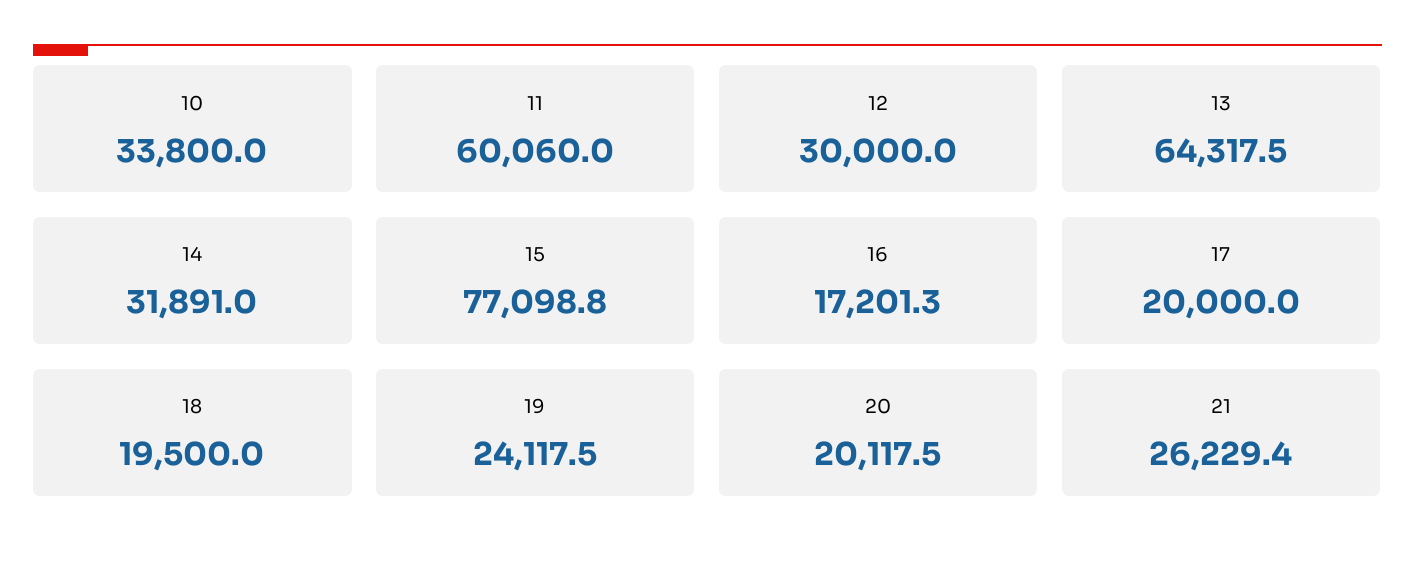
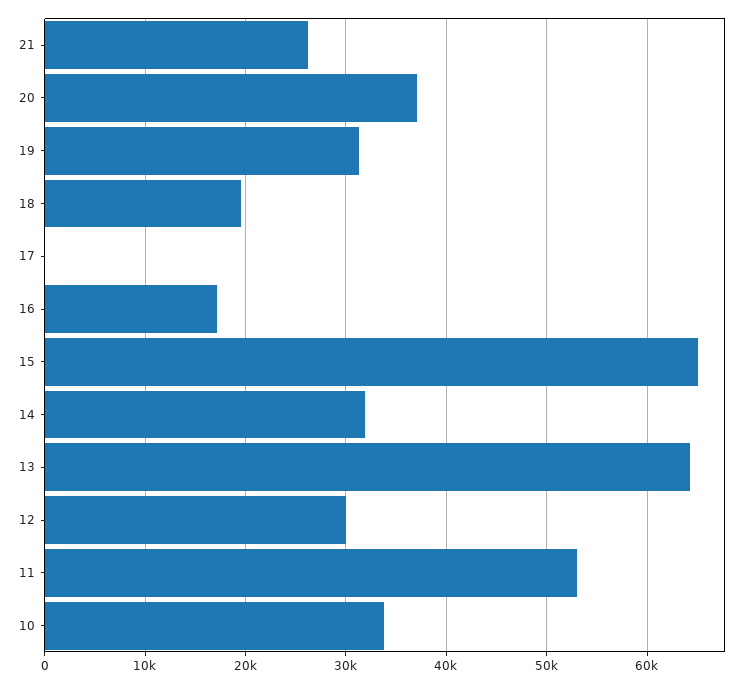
11: 60060 -> 53000
15: 77098.8 -> 65000
17: 20000 -> 0
19: 24117.5 -> 31000
20: 20117.5 -> 37000

